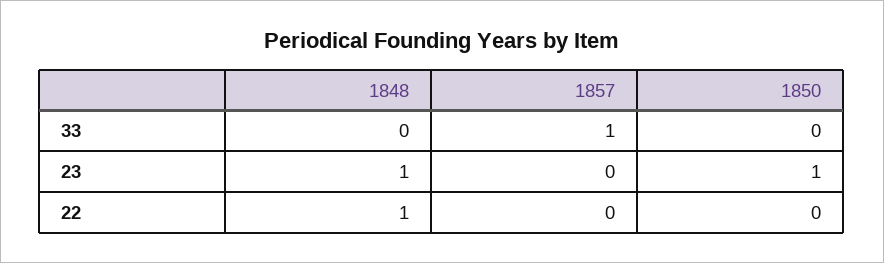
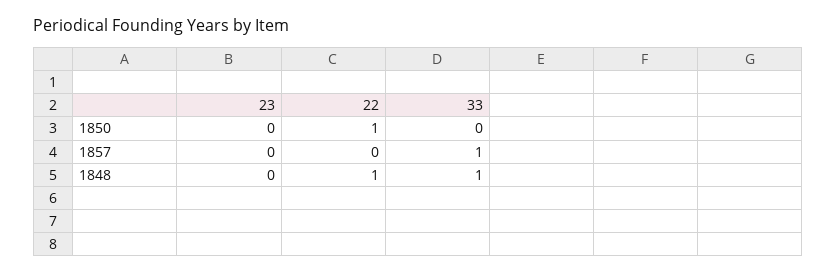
1848, 33: 0 -> 1
1848, 23: 1 -> 0
1850, 23: 1 -> 0
1850, 22: 0 -> 1

